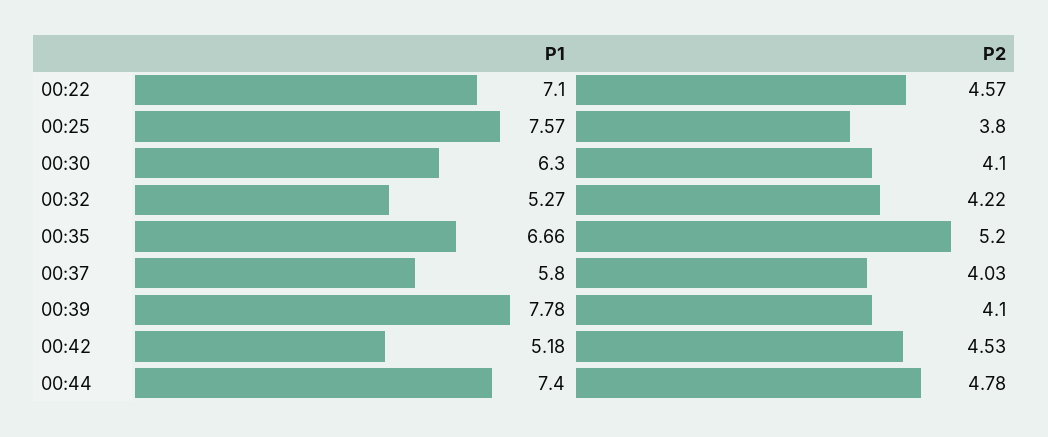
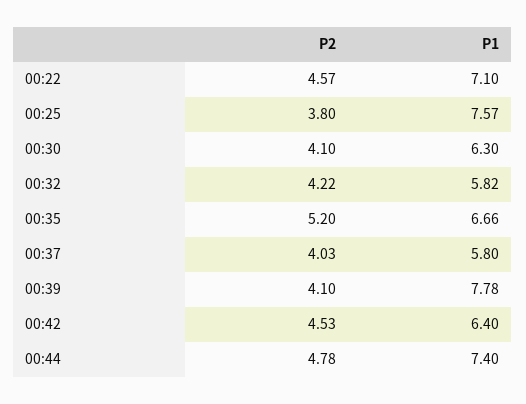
P1, 00:32: 5.27 -> 5.82
P1, 00:42: 5.18 -> 6.4

